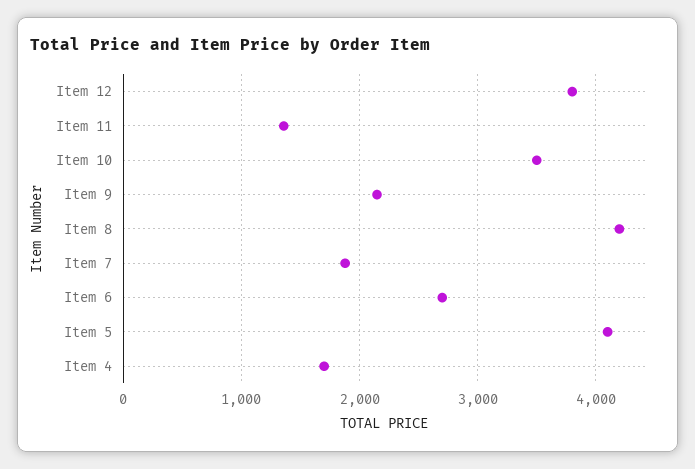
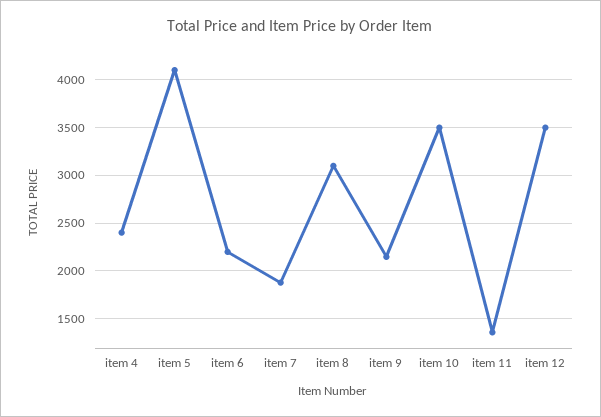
Item 12: 3800 -> 3500
Item 8: 4200 -> 3100
Item 6: 2700 -> 2200
Item 4: 1700 -> 2400

